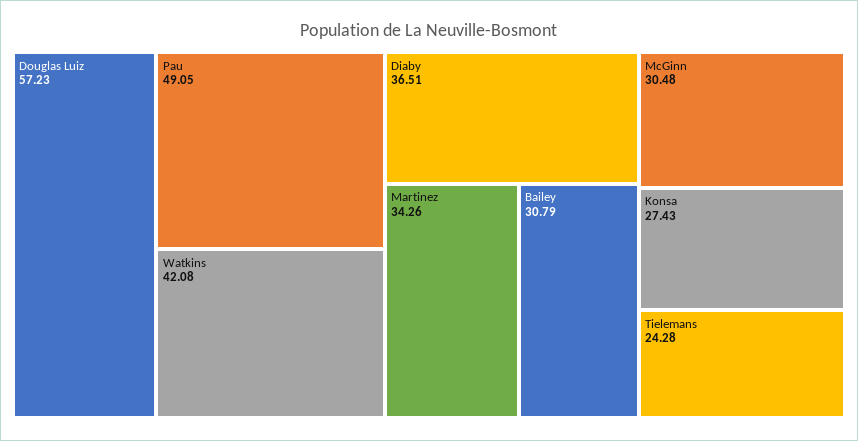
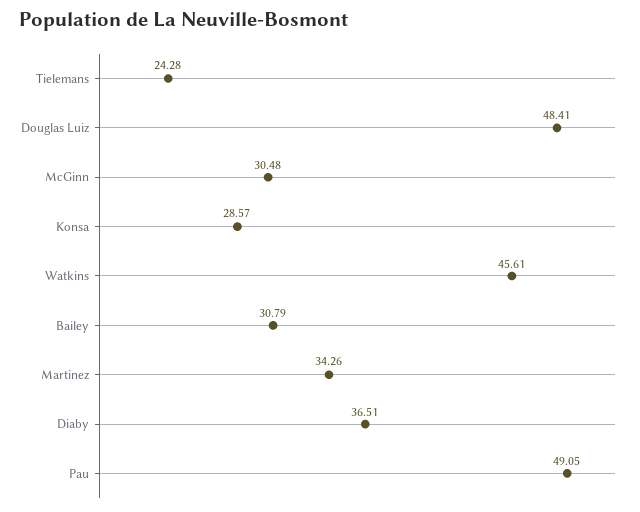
Douglas Luiz: 57.23 -> 48.41
Watkins: 42.08 -> 45.61
Konsa: 27.43 -> 28.57

